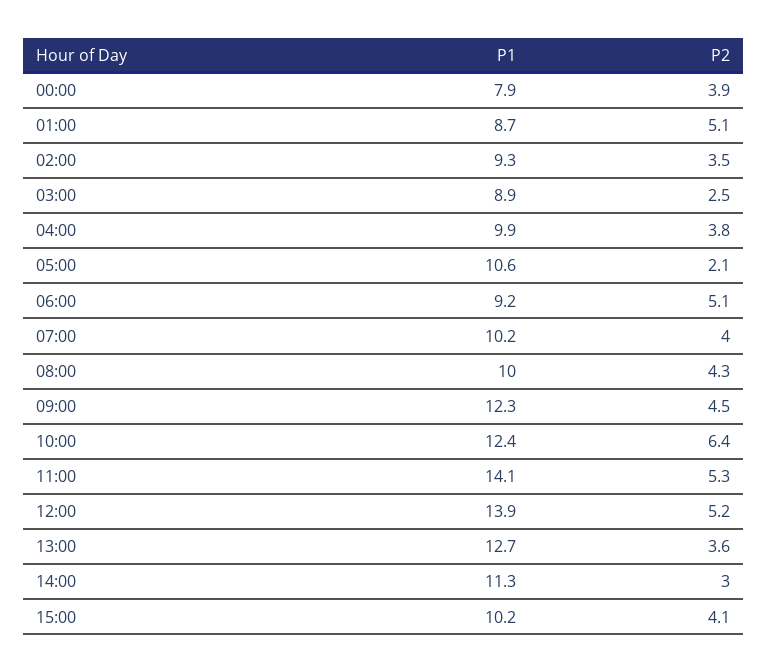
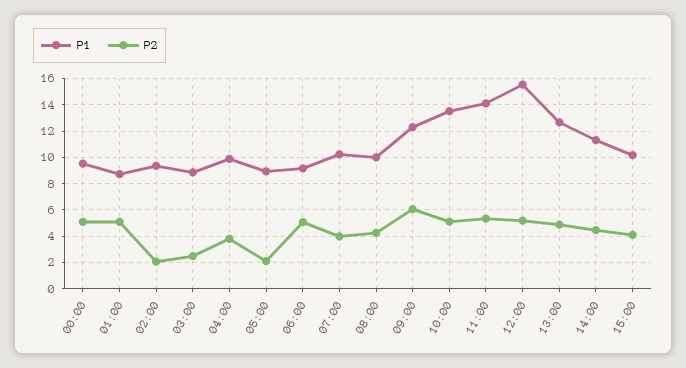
P1, 00:00: 7.9 -> 9.5
P2, 00:00: 3.9 -> 5
P2, 02:00: 3.5 -> 2
P1, 05:00: 10.6 -> 9
P2, 09:00: 4.5 -> 6
P1, 10:00: 12.4 -> 13.5
P2, 10:00: 6.4 -> 5
P1, 12:00: 13.9 -> 15.5
P2, 13:00: 3.6 -> 5
P2, 14:00: 3 -> 4.5

